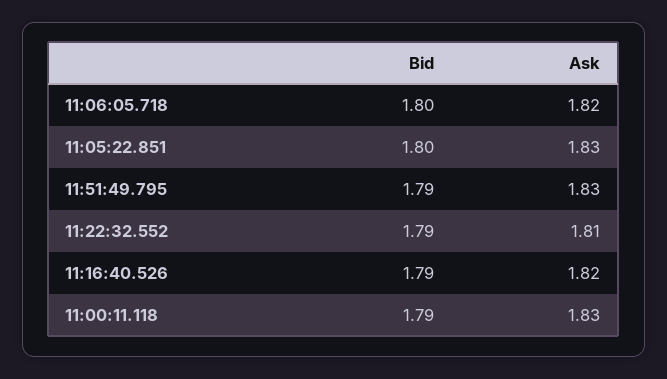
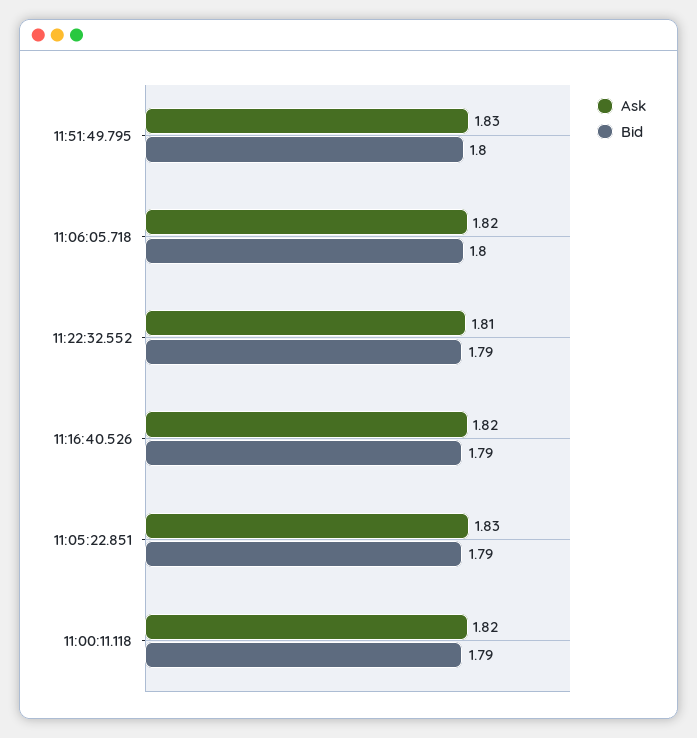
Bid, 11:05:22.851: 1.8 -> 1.79
Bid, 11:51:49.795: 1.79 -> 1.8
Ask, 11:00:11.118: 1.83 -> 1.82

